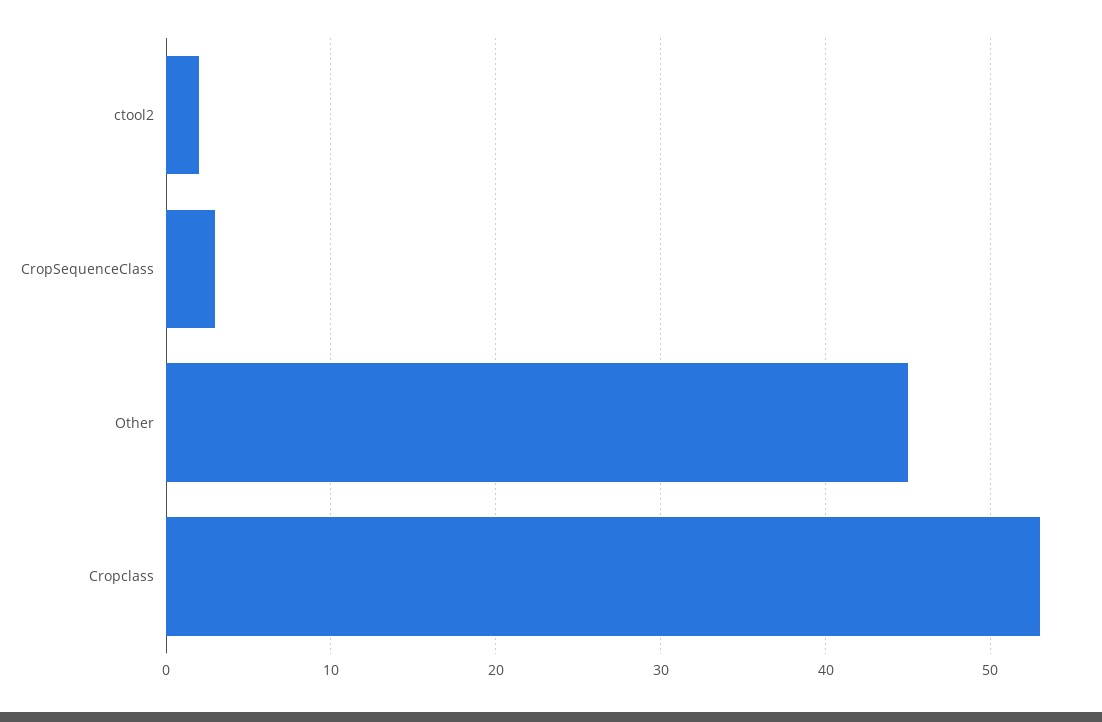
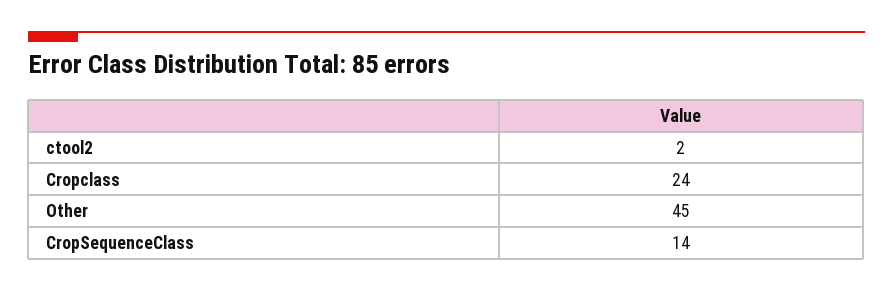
CropSequenceClass: 3 -> 14
Cropclass: 53 -> 24

